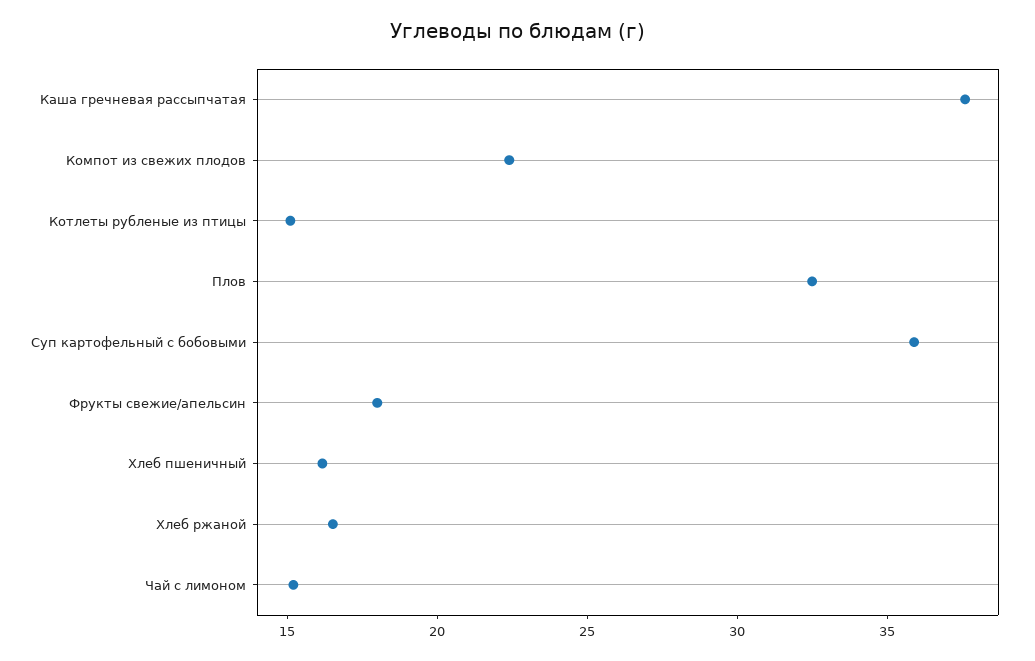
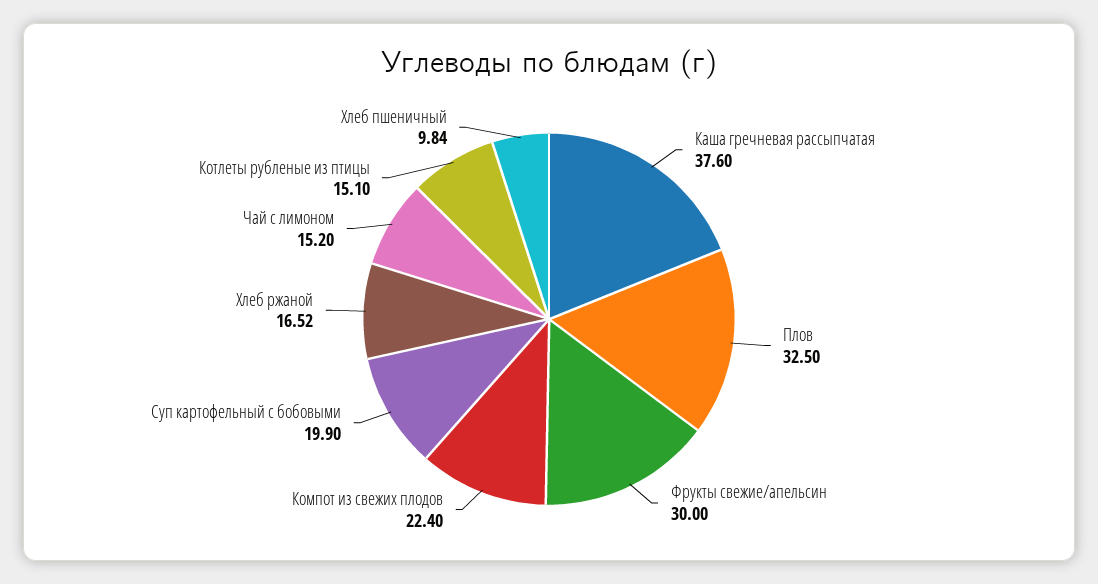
Суп картофельный с бобовыми: 36 -> 19.9
Фрукты свежие/апельсин: 18 -> 30
Хлеб пшеничный: 16 -> 9.84

